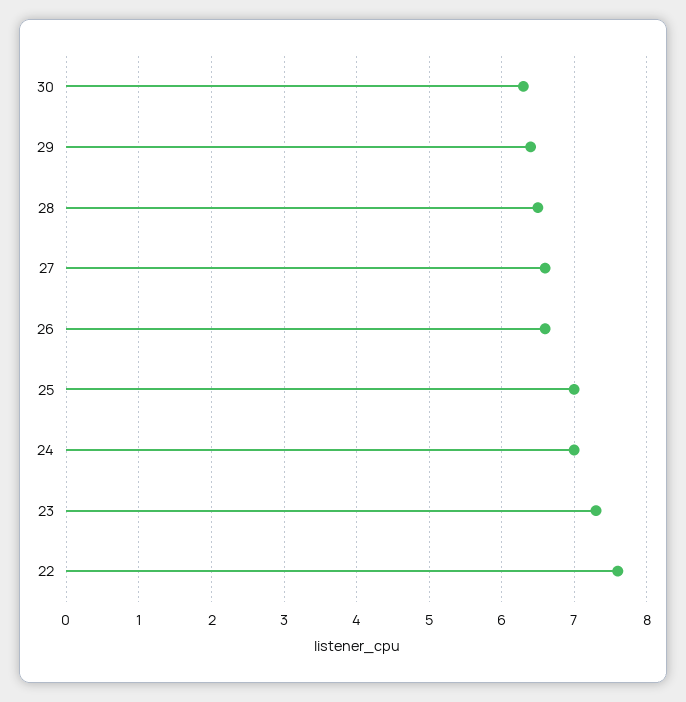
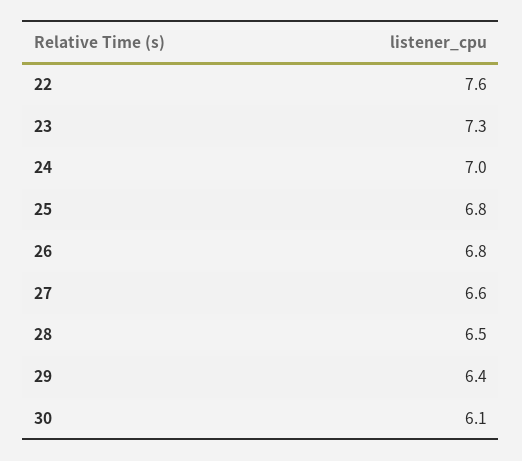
30: 6.3 -> 6.1
26: 6.6 -> 6.8
25: 7 -> 6.8

